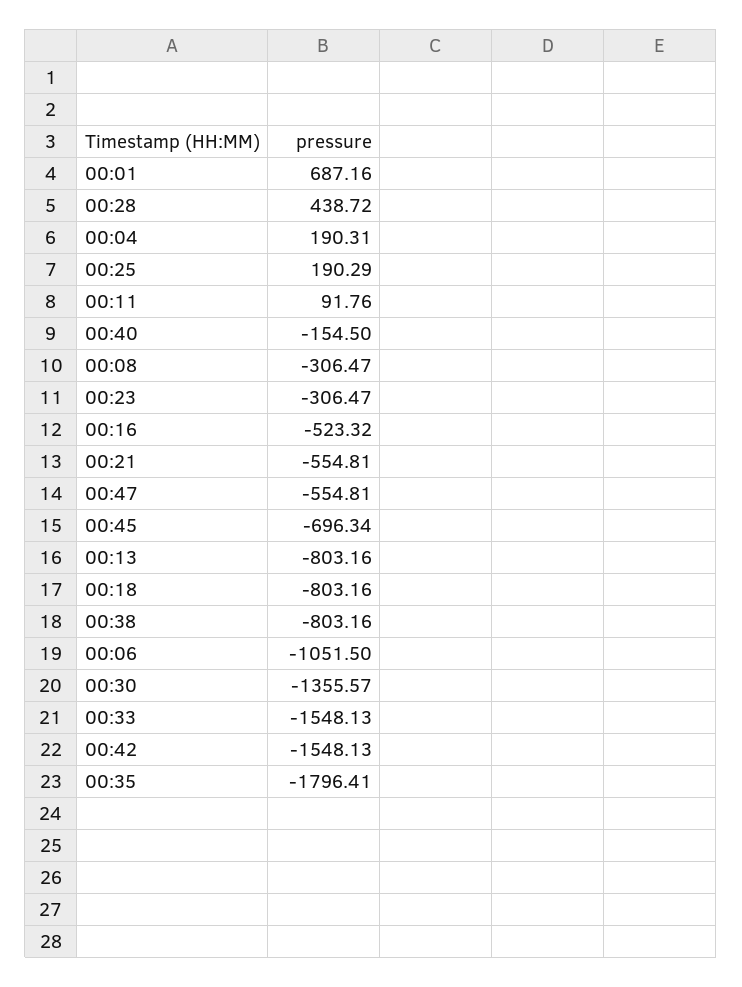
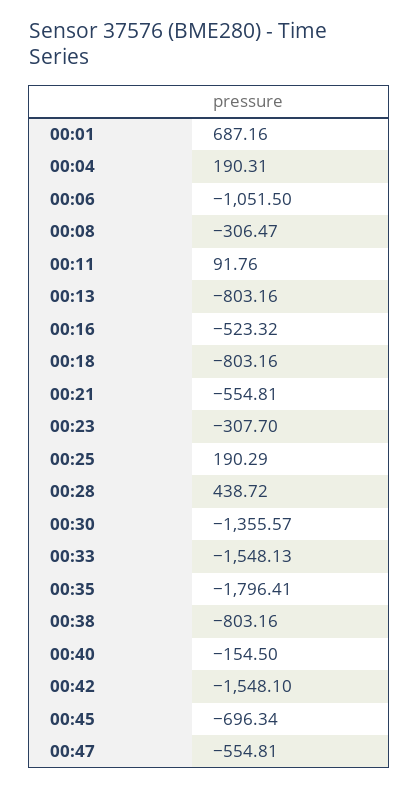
00:23: -306.47 -> -307.7
00:42: -1548.13 -> -1548.1

